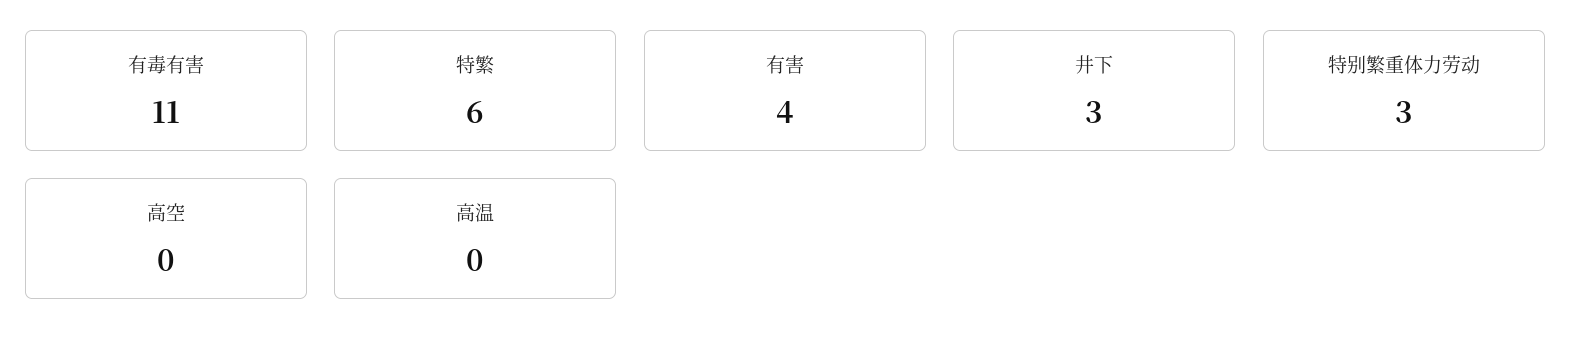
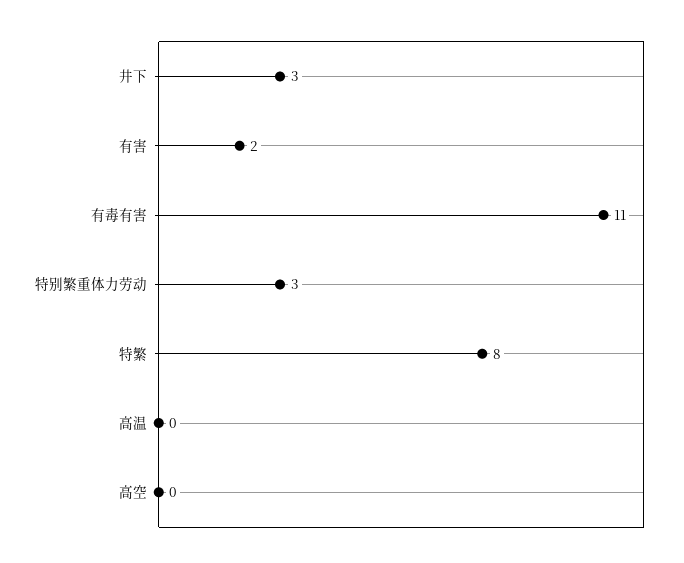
特繁: 6 -> 8
有害: 4 -> 2

